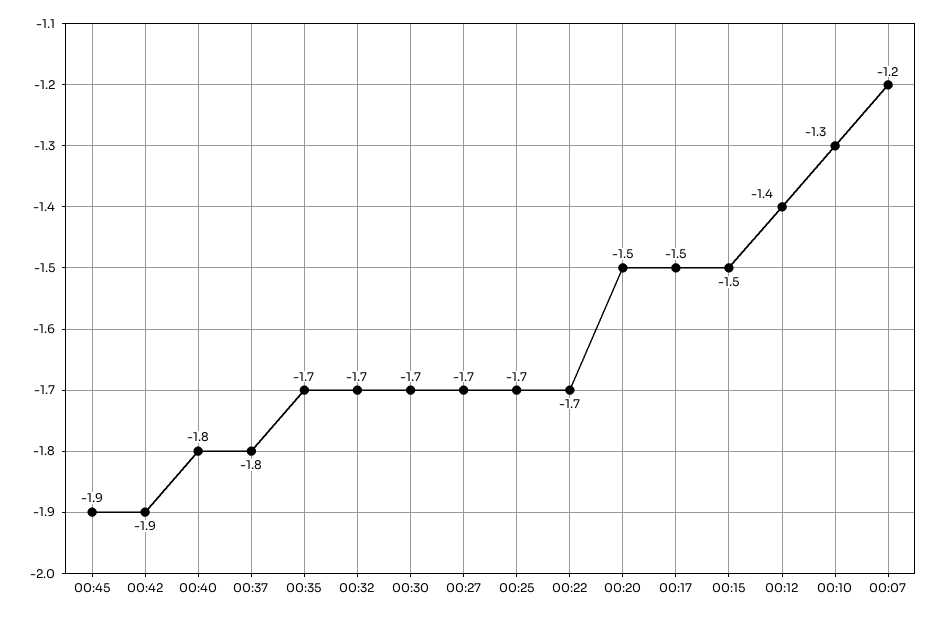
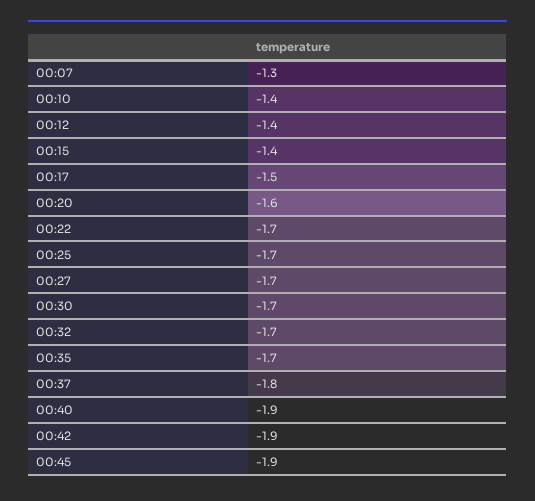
00:40: -1.8 -> -1.9
00:20: -1.5 -> -1.6
00:15: -1.5 -> -1.4
00:10: -1.3 -> -1.4
00:07: -1.2 -> -1.3

